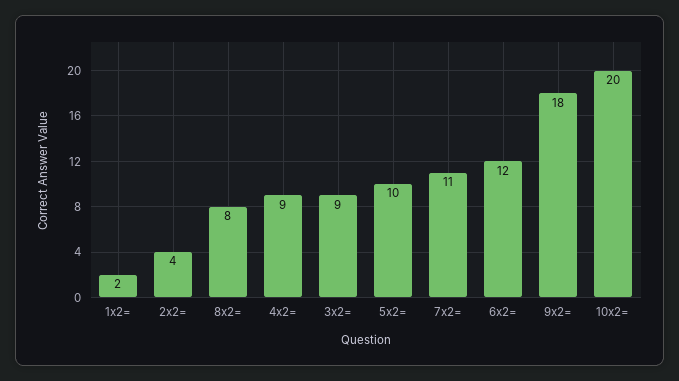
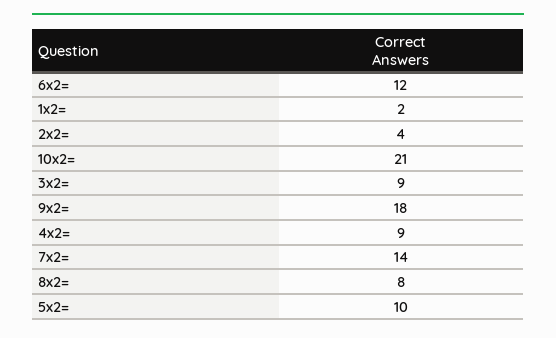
7x2=: 11 -> 14
10x2=: 20 -> 21

